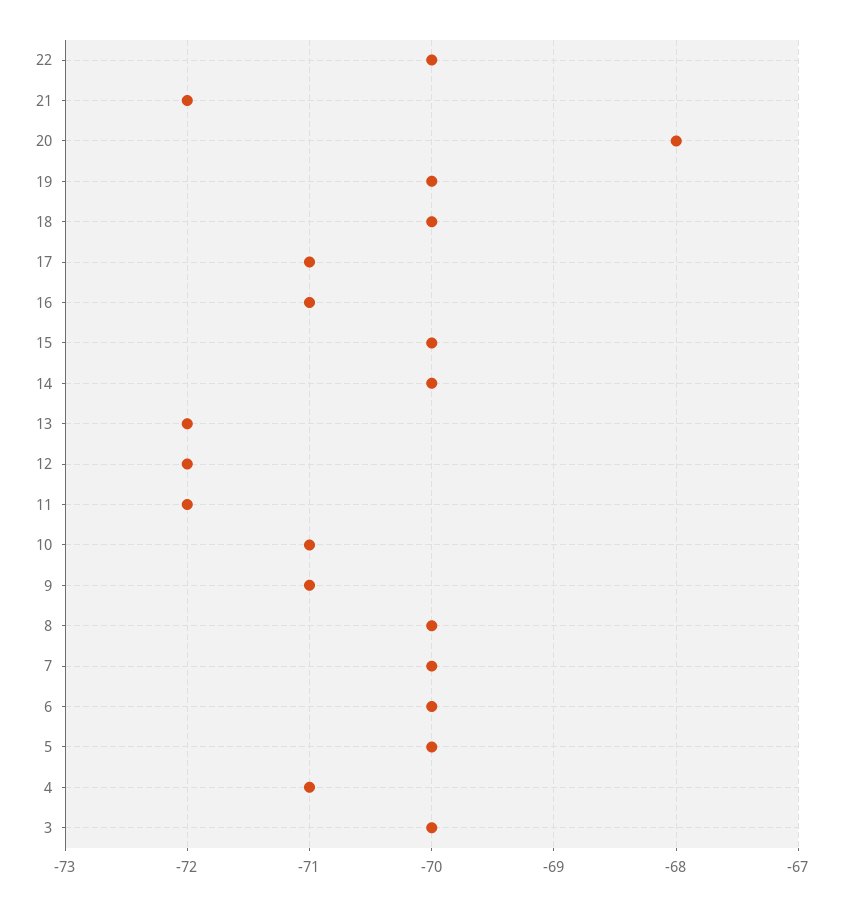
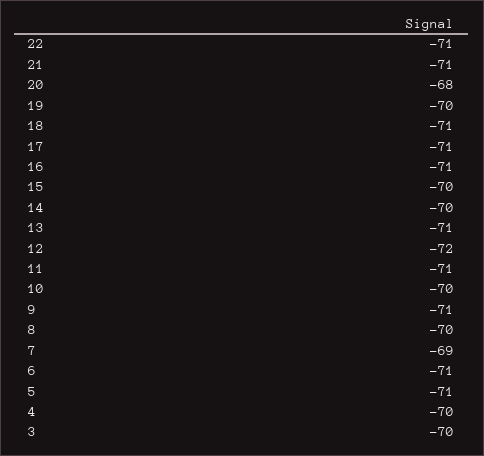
22: -70 -> -71
21: -72 -> -71
18: -70 -> -71
13: -72 -> -71
11: -72 -> -71
10: -71 -> -70
7: -70 -> -69
6: -70 -> -71
5: -70 -> -71
4: -71 -> -70

